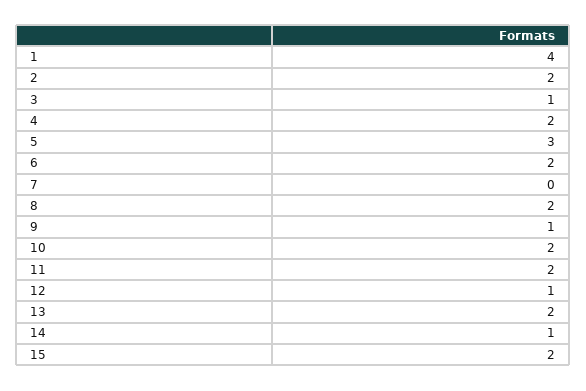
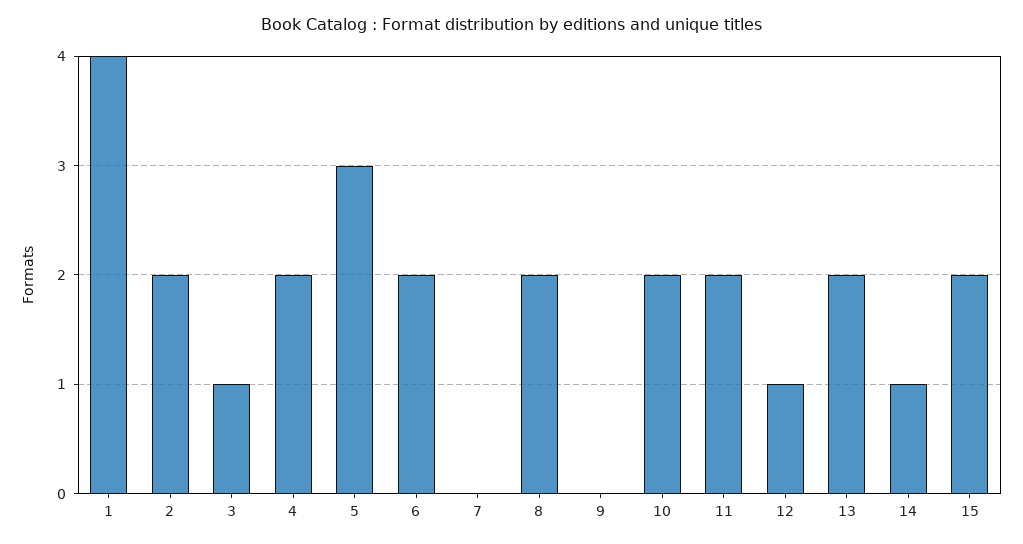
9: 1 -> 0

